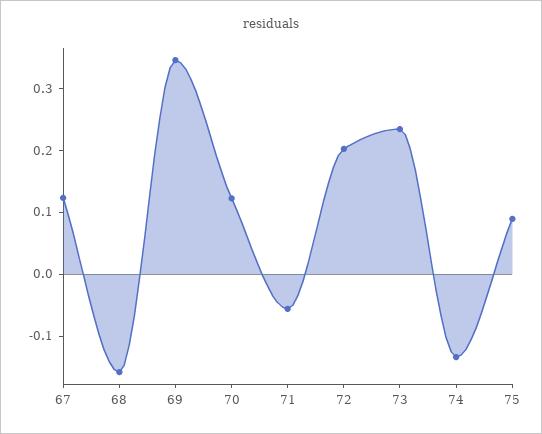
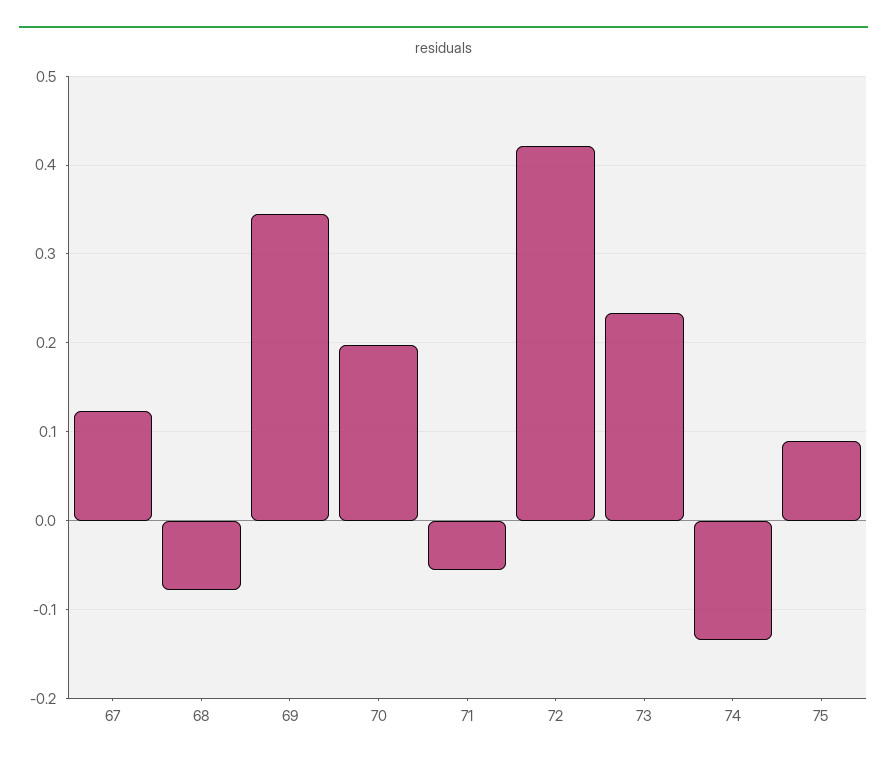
68: -0.16 -> -0.08
70: 0.12 -> 0.2
72: 0.2 -> 0.42

